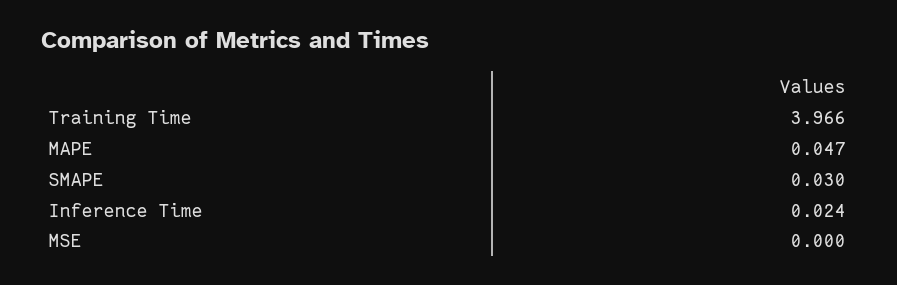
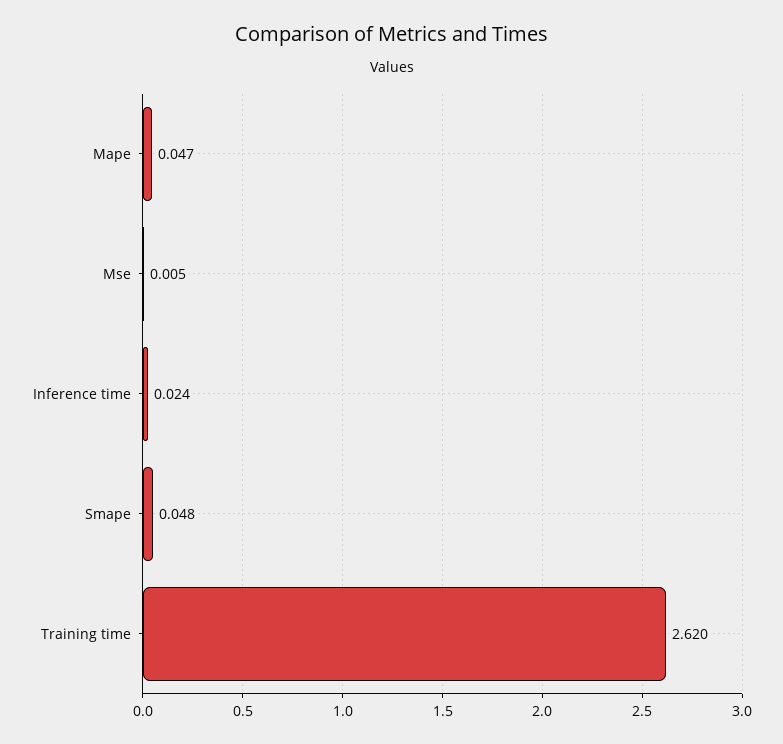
Training Time: 3.966 -> 2.62
SMAPE: 0.03 -> 0.048
MSE: 0 -> 0.005

